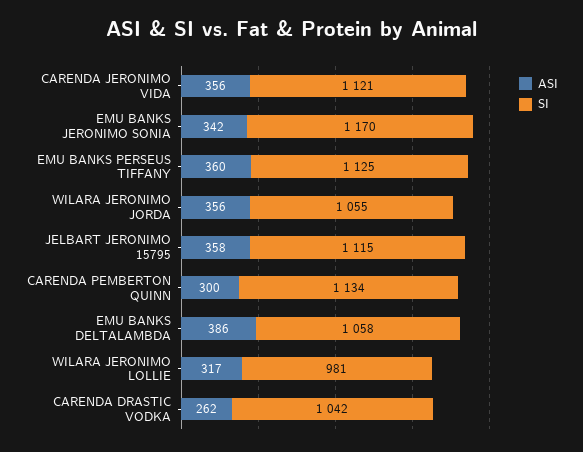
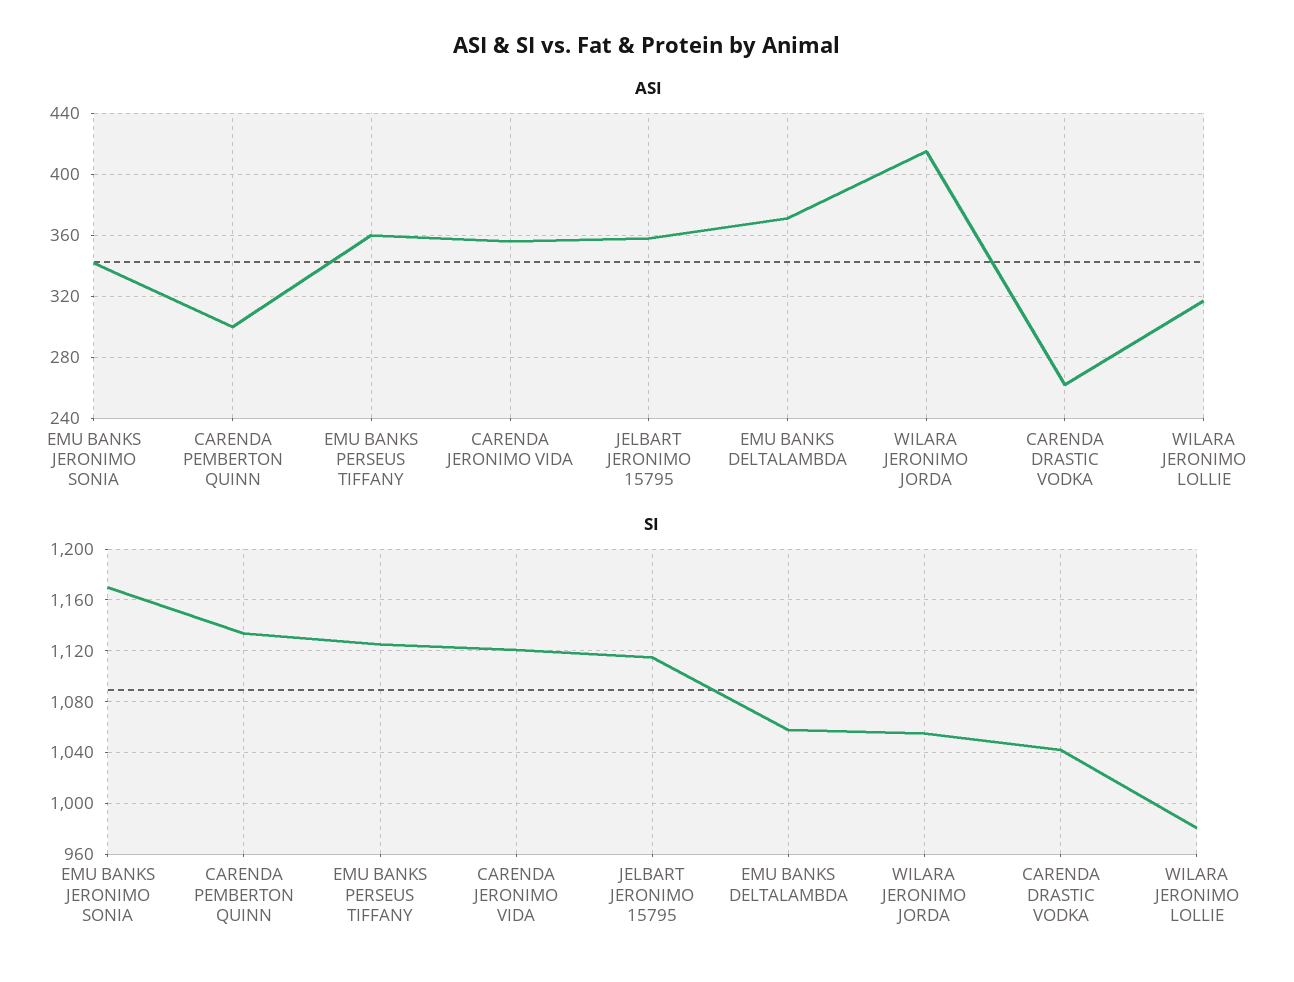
ASI, WILARA JERONIMO JORDA: 356 -> 415
ASI, EMU BANKS DELTALAMBDA: 386 -> 370

